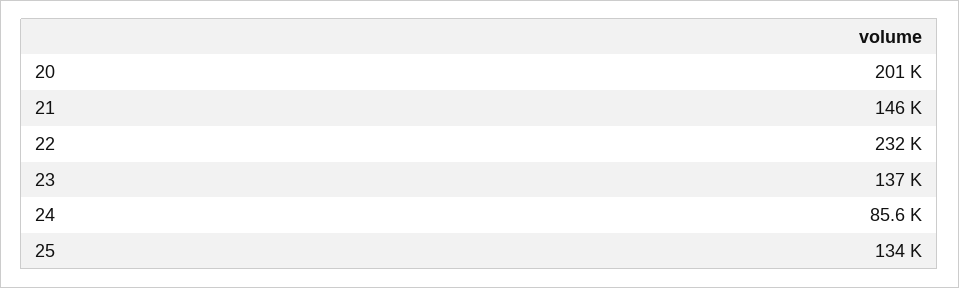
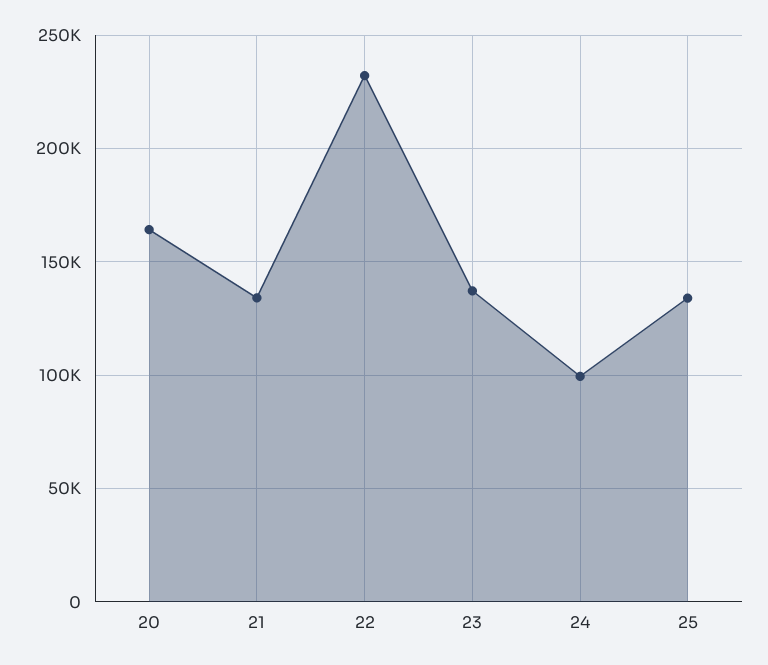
20: 201000 -> 165000
21: 146000 -> 135000
24: 85600 -> 100000

